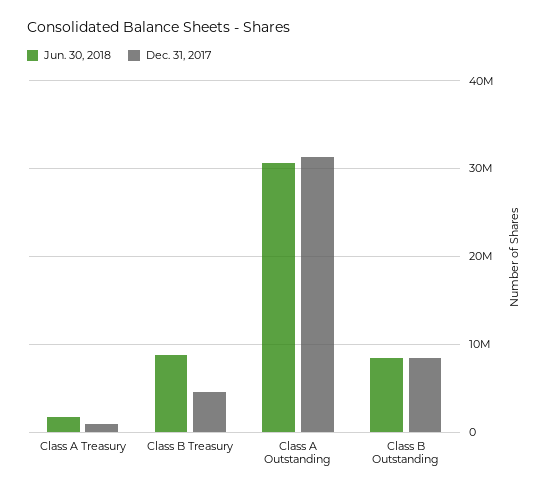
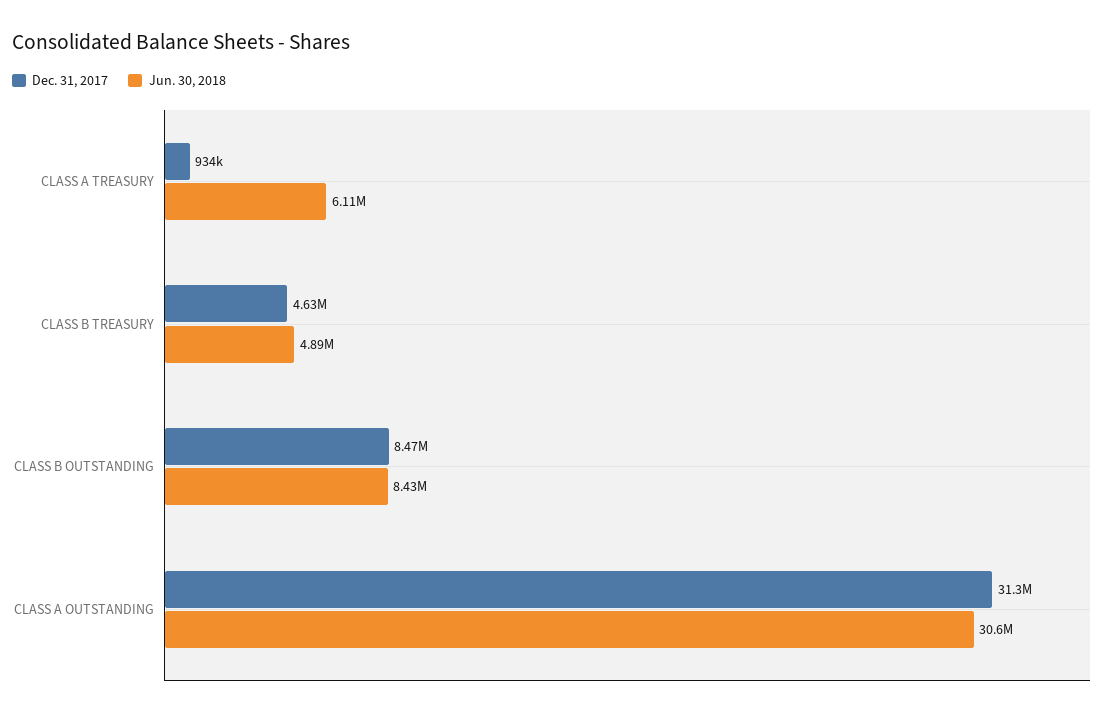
Jun. 30, 2018, Class A Treasury: 2000000 -> 6110000
Jun. 30, 2018, Class B Treasury: 9000000 -> 4890000

